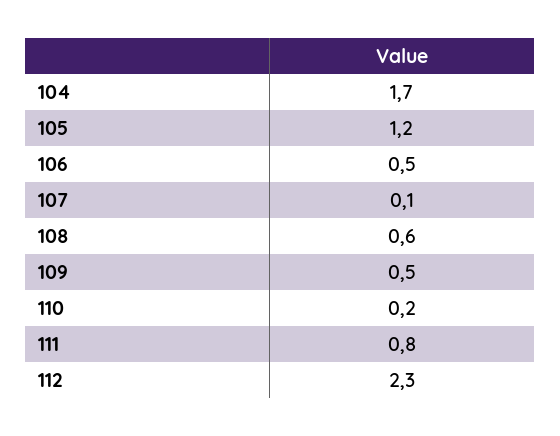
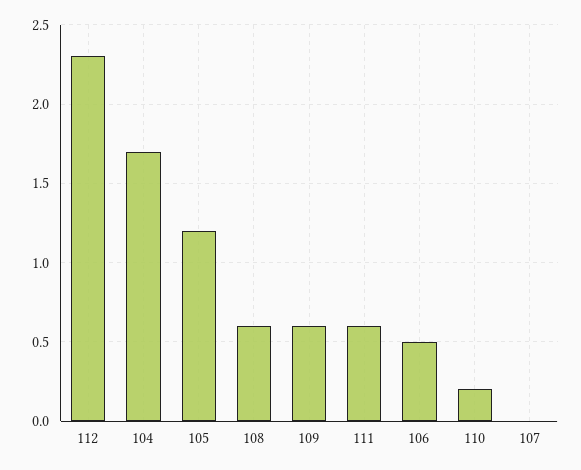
107: 0.1 -> 0
109: 0.5 -> 0.6
111: 0.8 -> 0.6

